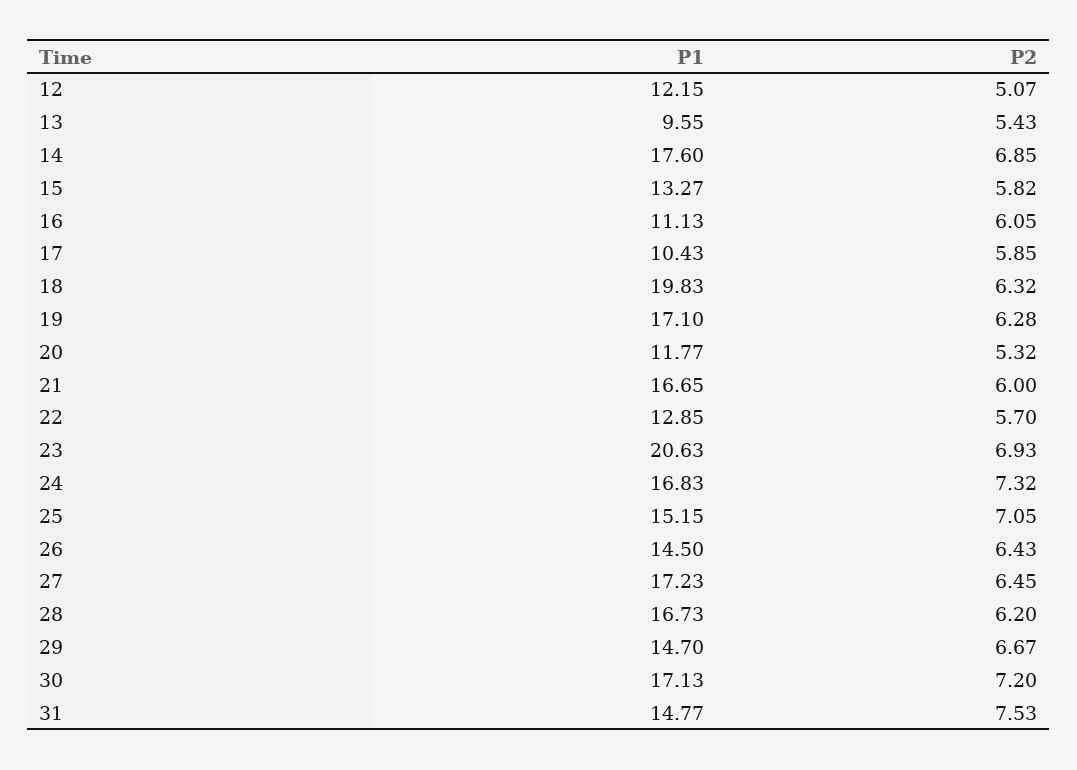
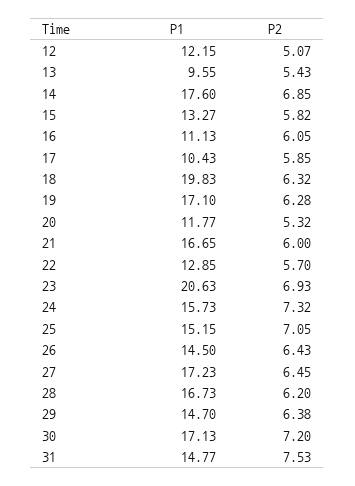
P1, 24: 16.83 -> 15.73
P2, 29: 6.67 -> 6.38

